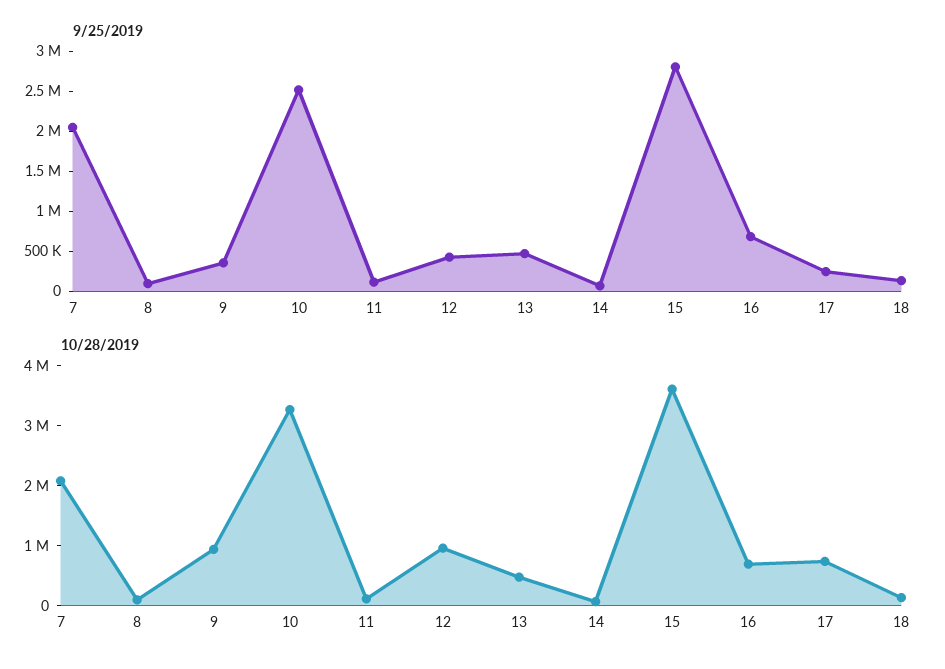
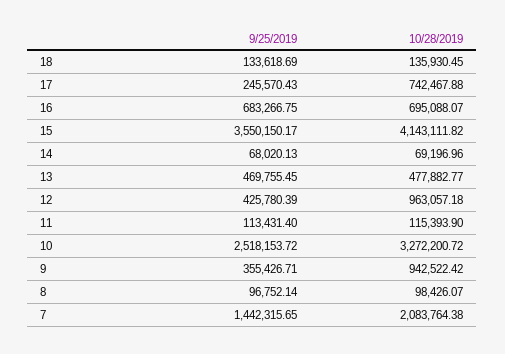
9/25/2019, 7: 2000000 -> 1442315.65
9/25/2019, 15: 2750000 -> 3550150.17
10/28/2019, 15: 3600000 -> 4143111.82

